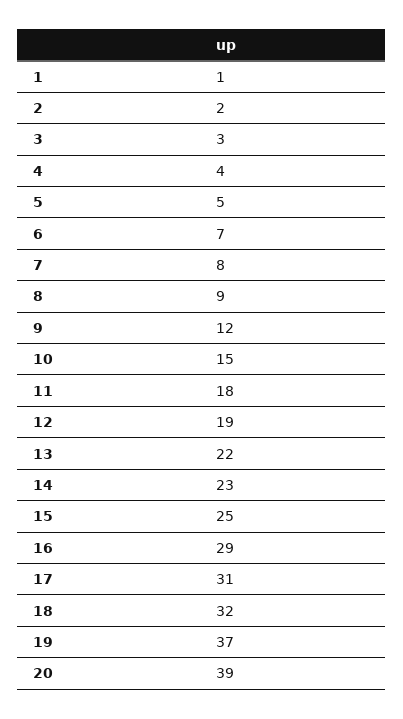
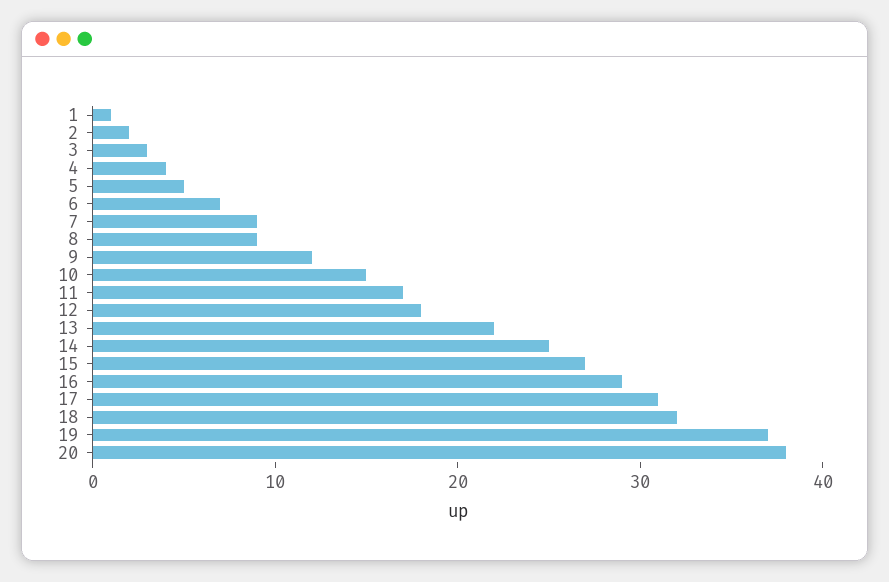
7: 8 -> 9
11: 18 -> 17
12: 19 -> 18
14: 23 -> 25
15: 25 -> 27
20: 39 -> 38

